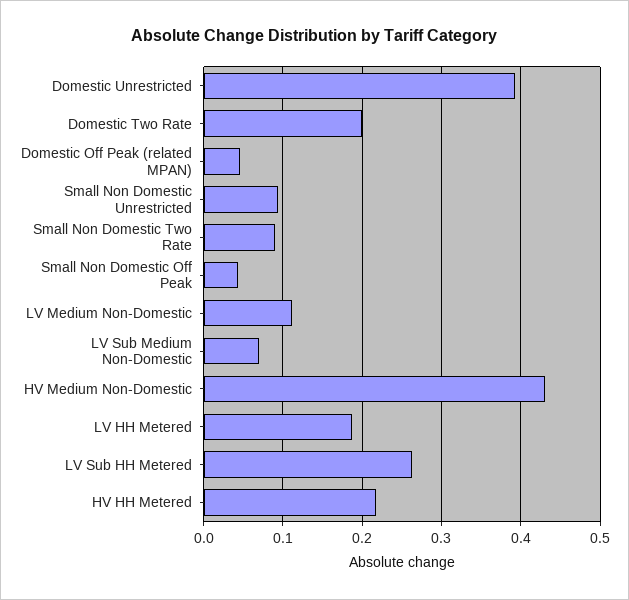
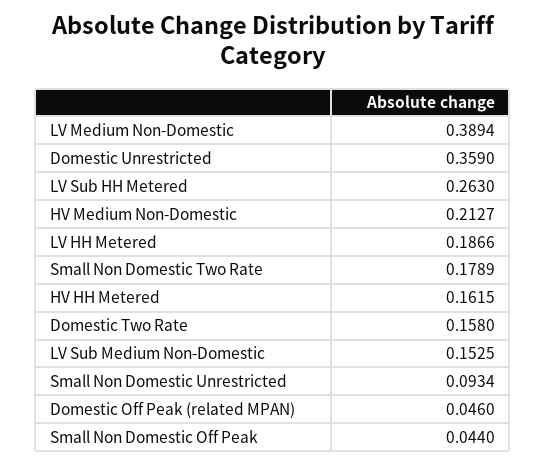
Domestic Unrestricted: 0.39 -> 0.359
Domestic Two Rate: 0.2 -> 0.158
Small Non Domestic Two Rate: 0.09 -> 0.1789
LV Medium Non-Domestic: 0.11 -> 0.3894
LV Sub Medium Non-Domestic: 0.07 -> 0.1525
HV Medium Non-Domestic: 0.43 -> 0.2127
HV HH Metered: 0.22 -> 0.1615

